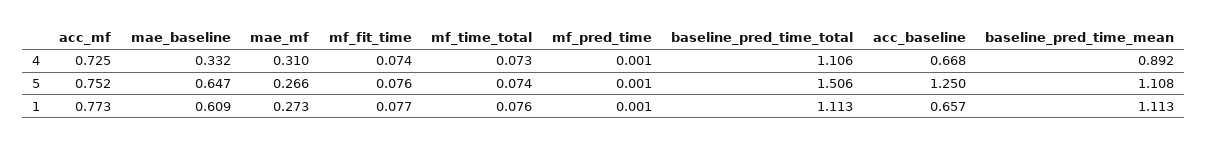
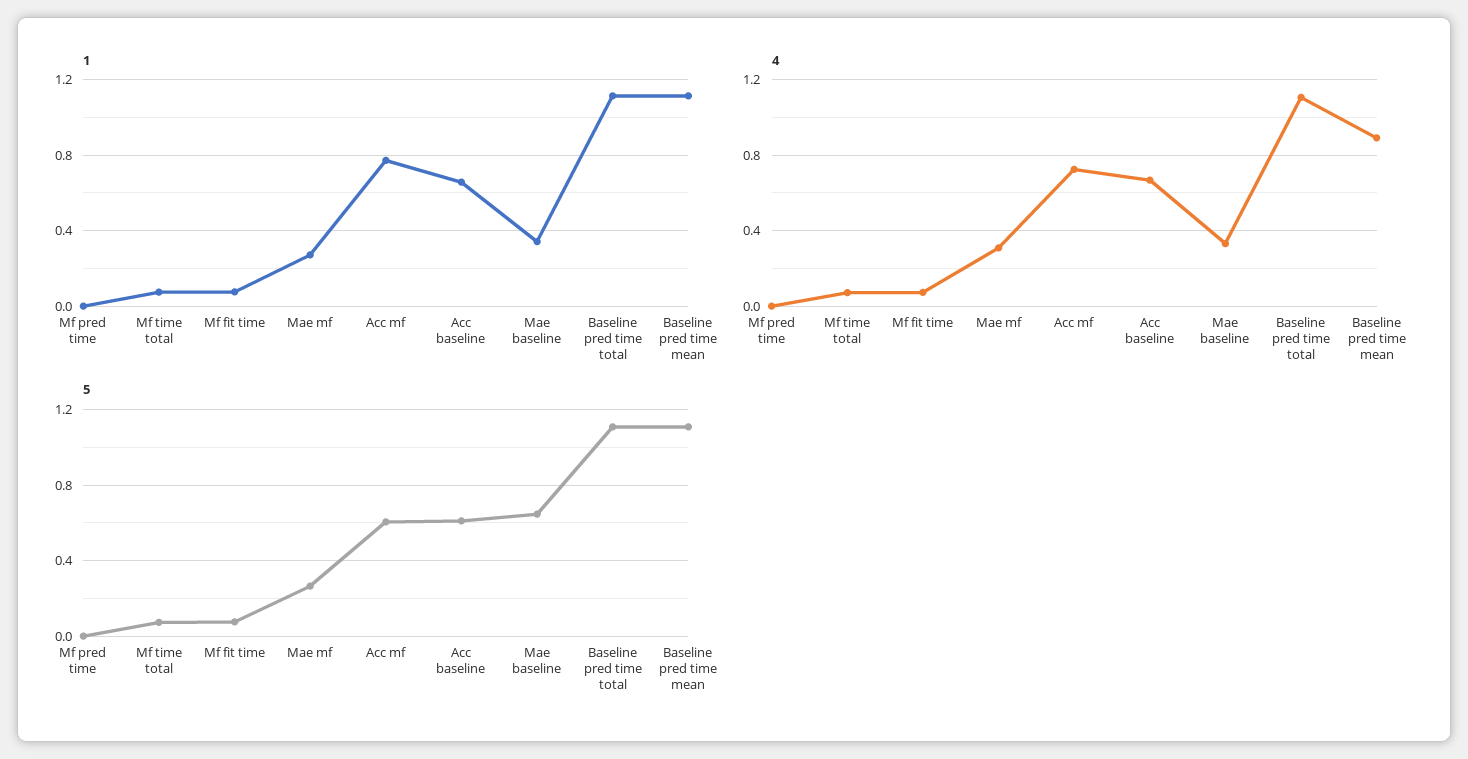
5, acc_mf: 0.752 -> 0.6
5, baseline_pred_time_total: 1.506 -> 1.1
5, acc_baseline: 1.25 -> 0.6
1, mae_baseline: 0.609 -> 0.35

